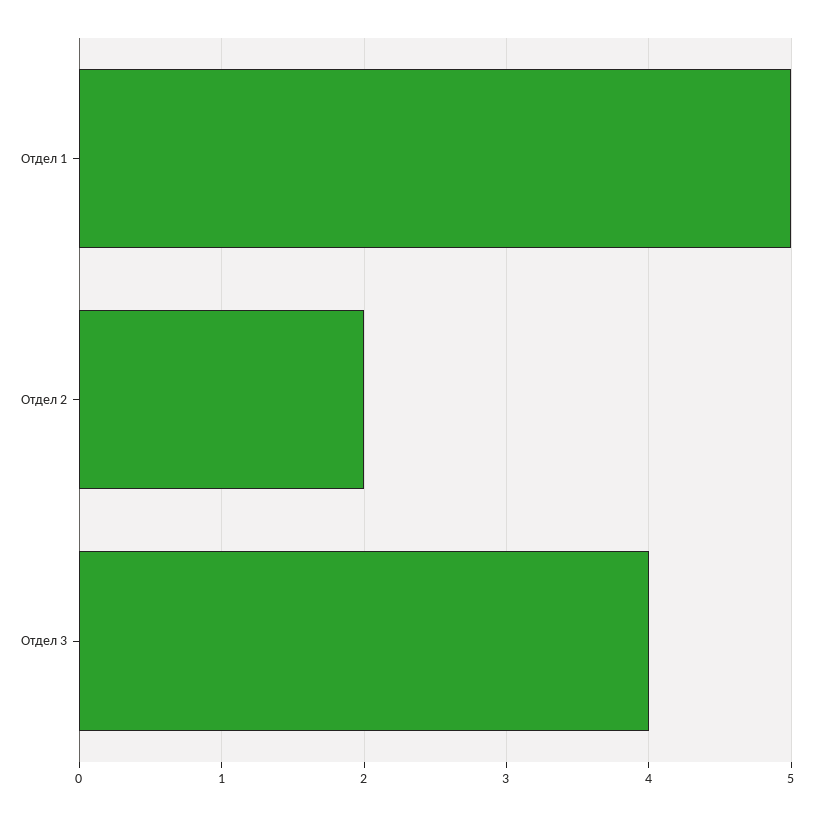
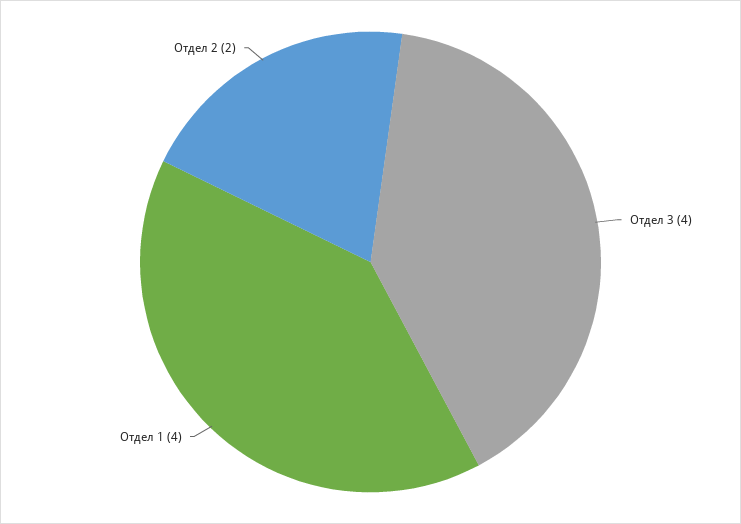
Отдел 1: 5 -> 4

